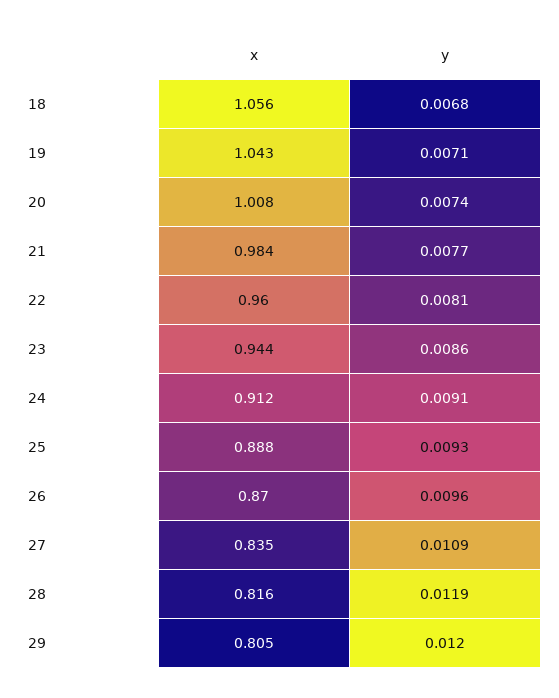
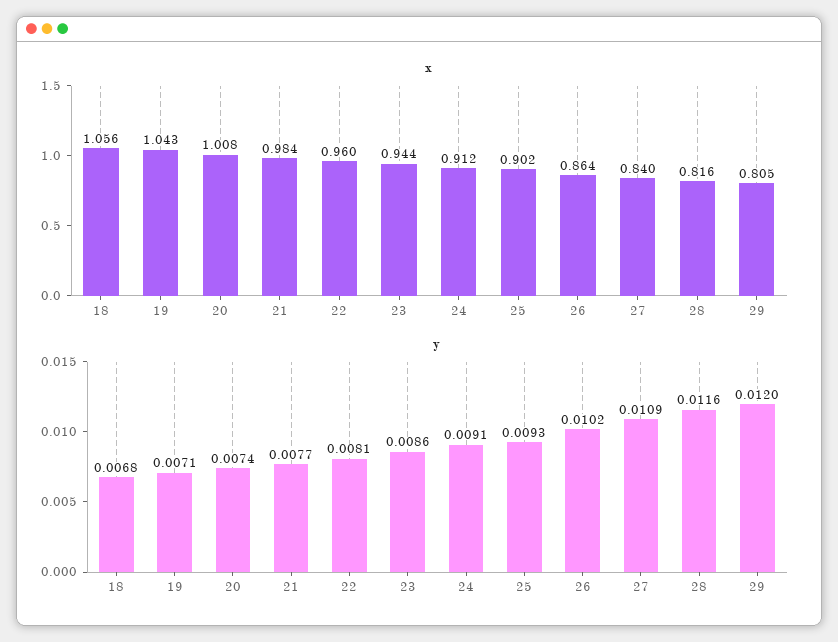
x, 25: 0.888 -> 0.902
x, 26: 0.87 -> 0.864
y, 26: 0.0096 -> 0.0102
x, 27: 0.835 -> 0.84
y, 28: 0.0119 -> 0.0116

